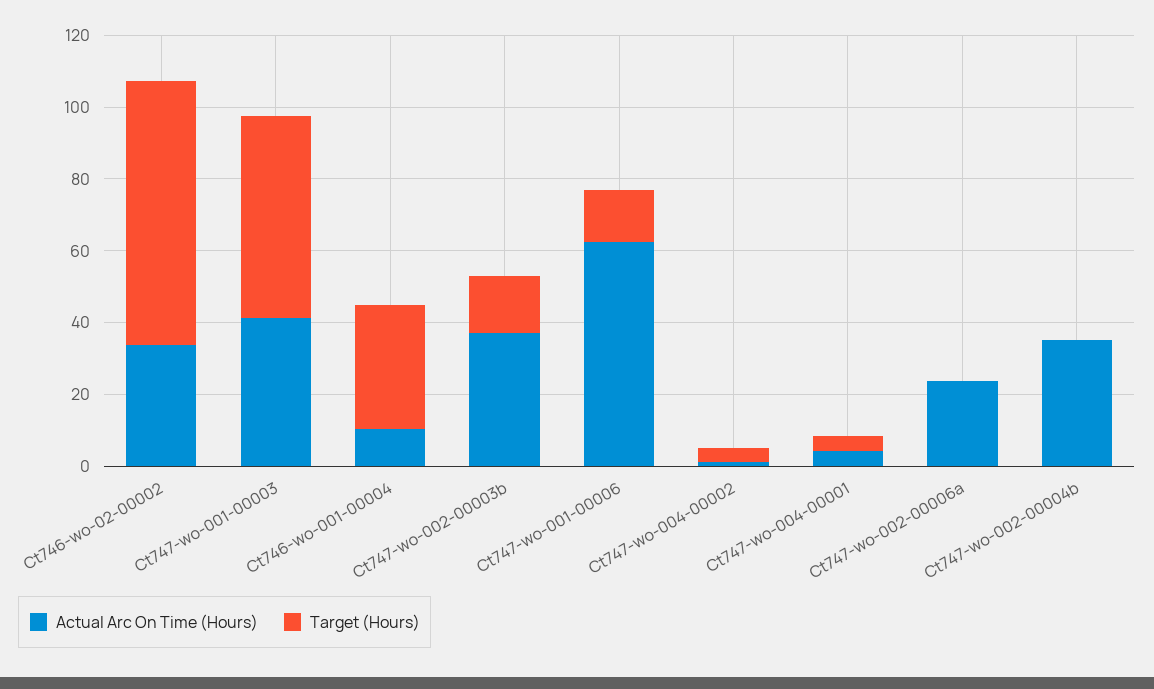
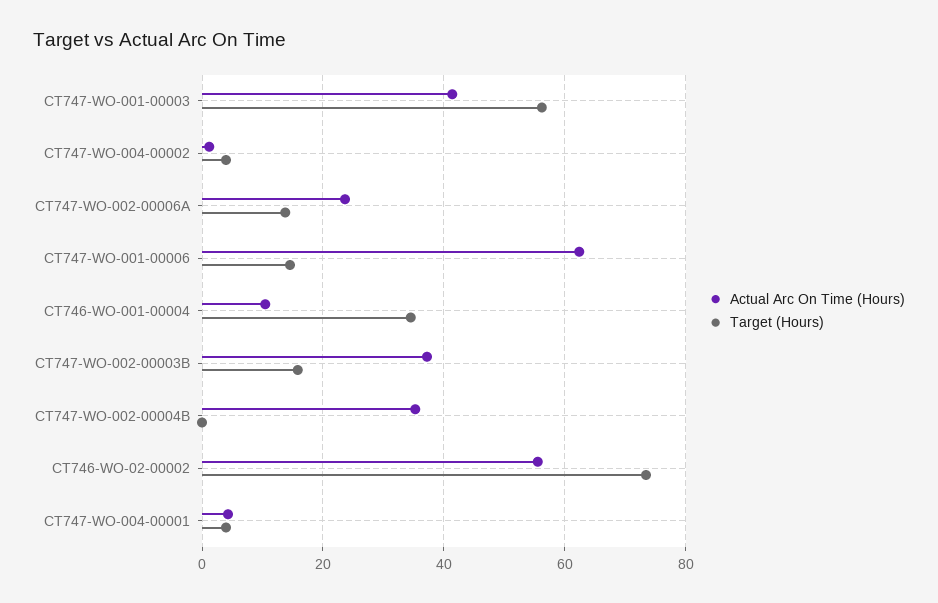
Actual Arc On Time (Hours), Ct746-wo-02-00002: 35 -> 56
Target (Hours), Ct747-wo-002-00006a: 0 -> 14

